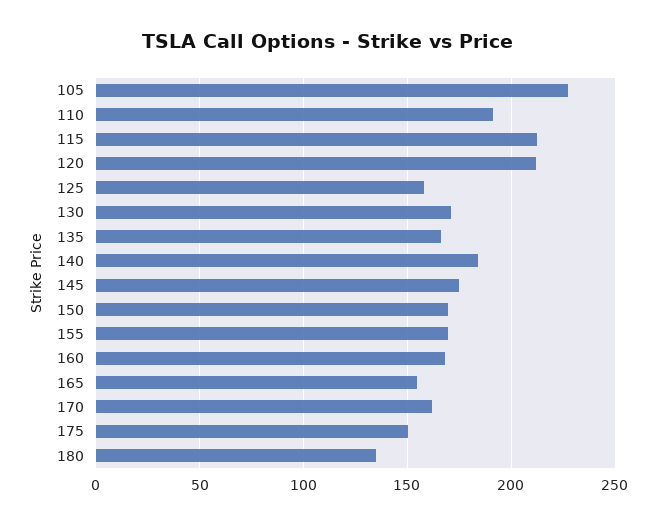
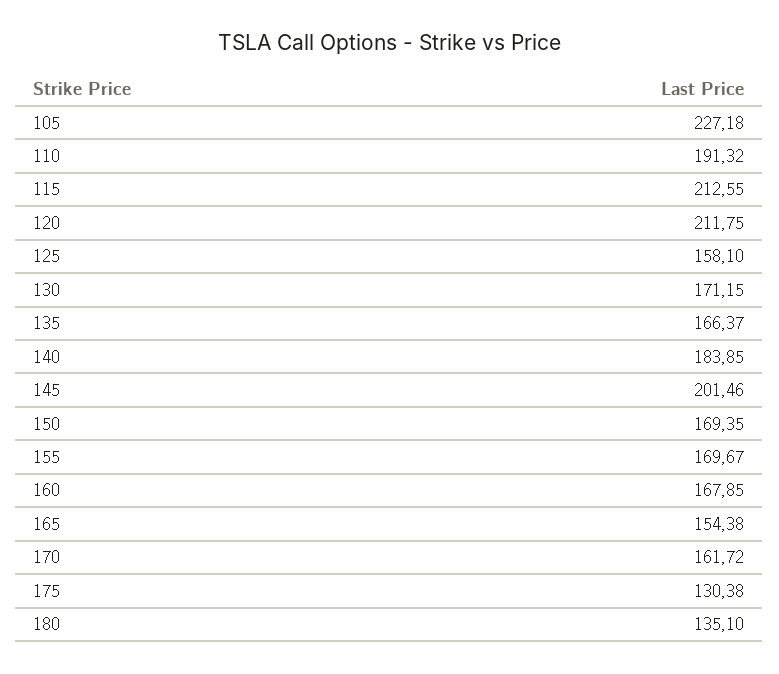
145: 175 -> 201.46
175: 150 -> 130.38

